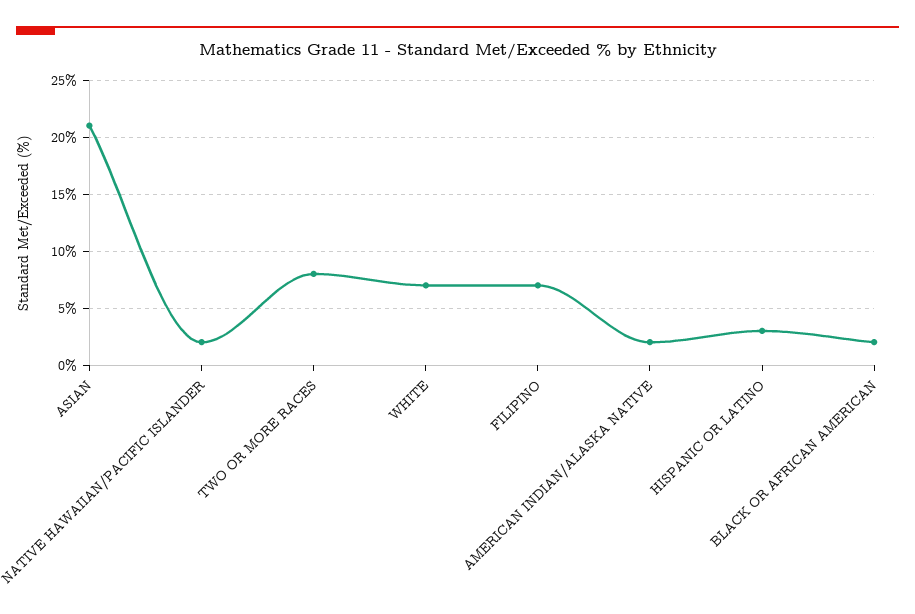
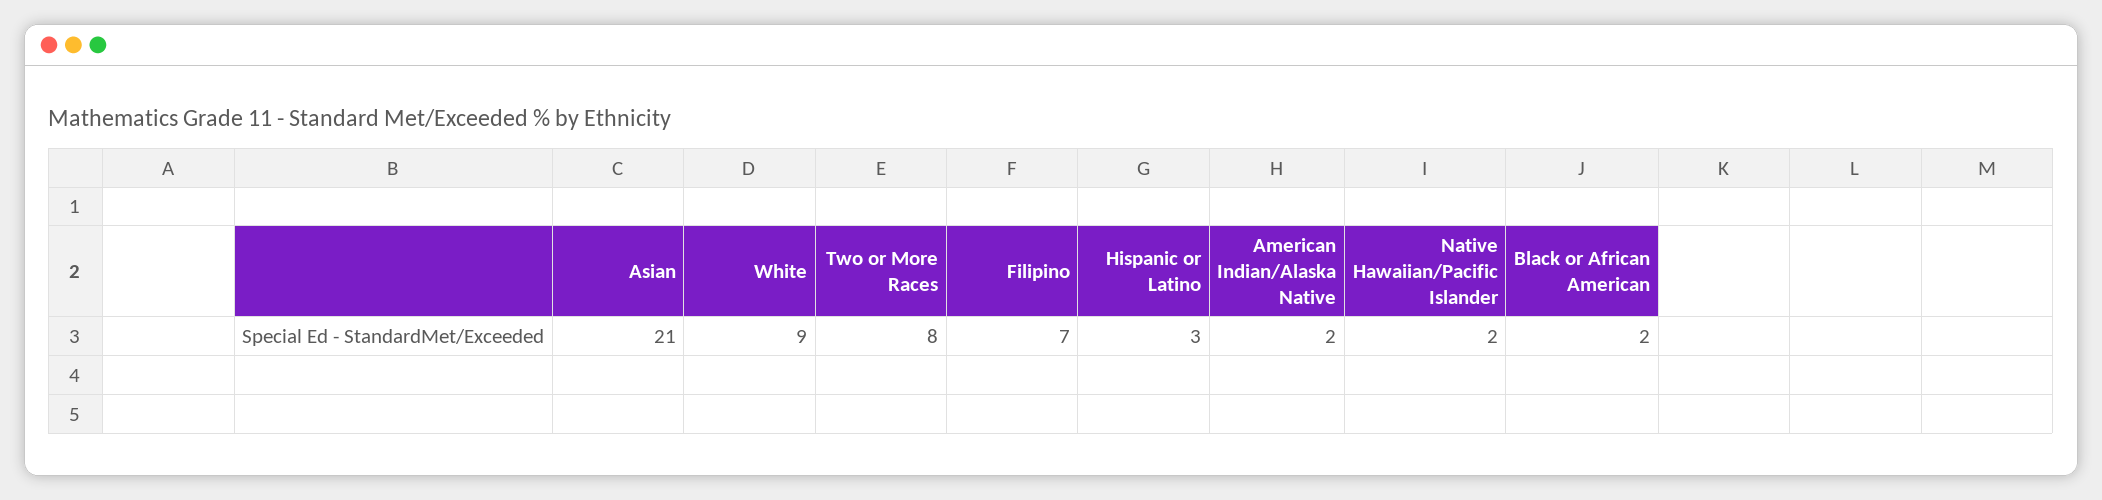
WHITE: 7 -> 9

